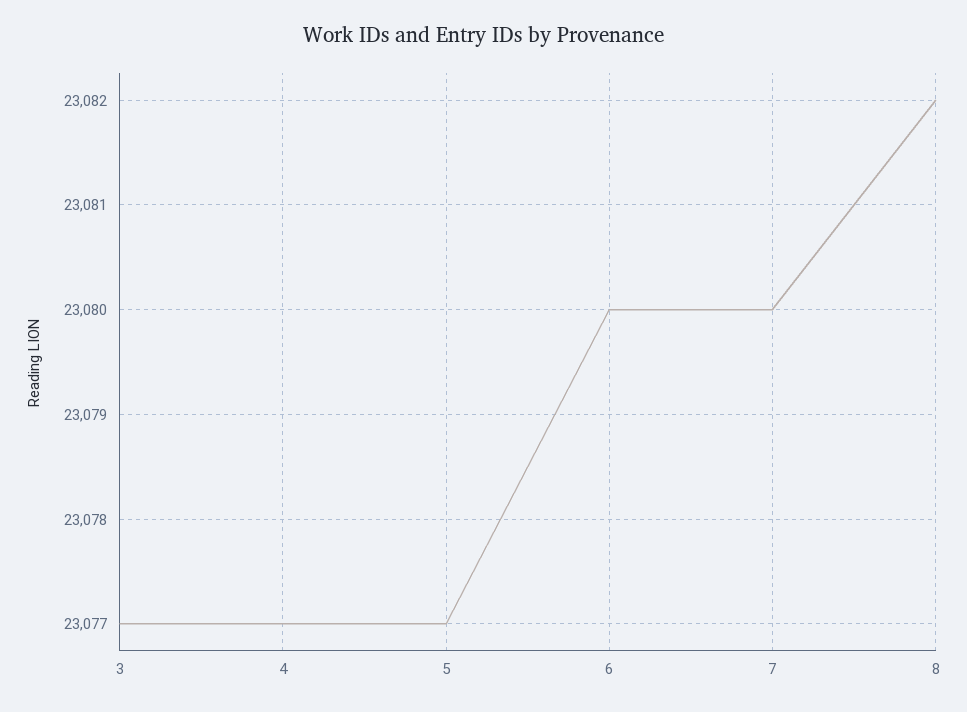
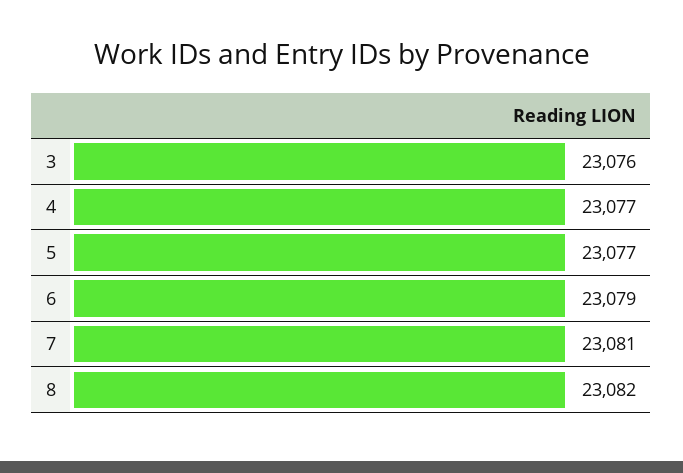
3: 23077 -> 23076
6: 23080 -> 23079
7: 23080 -> 23081

